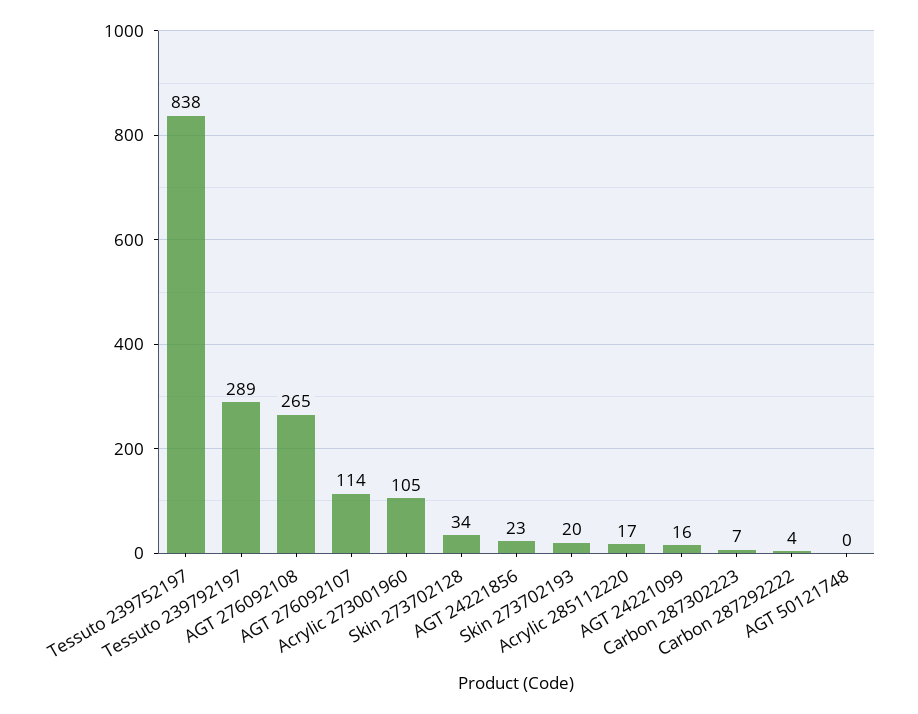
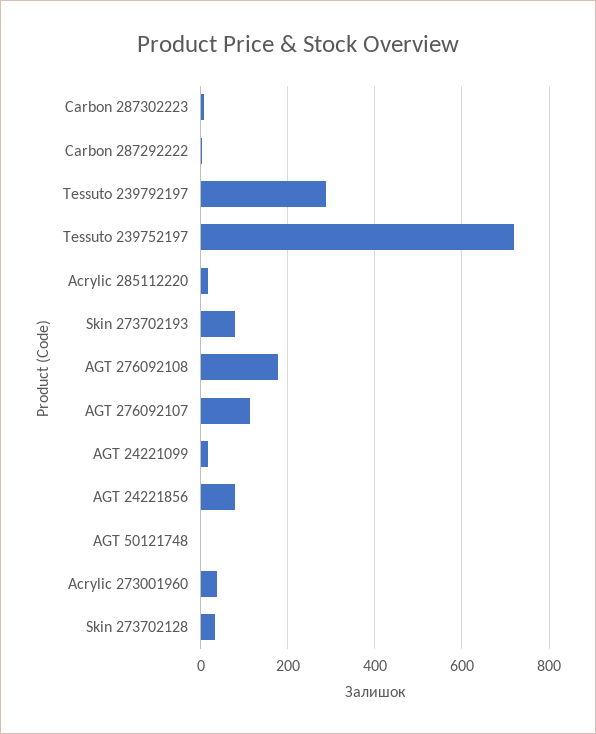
Tessuto 239752197: 838 -> 720
AGT 276092108: 265 -> 180
Acrylic 273001960: 105 -> 40
AGT 24221856: 23 -> 80
Skin 273702193: 20 -> 80

